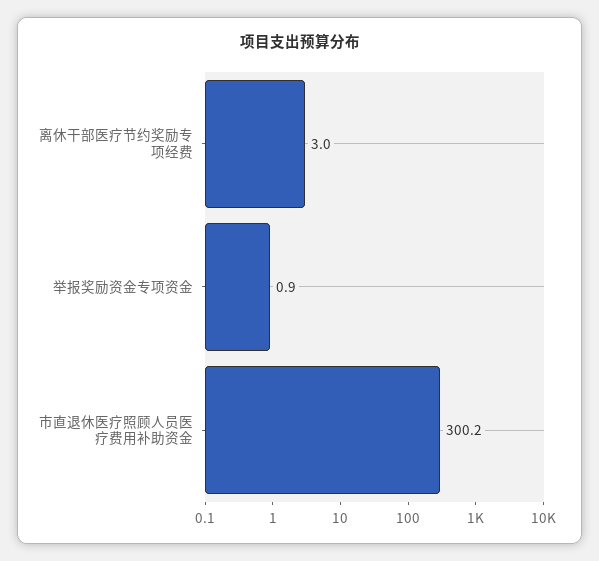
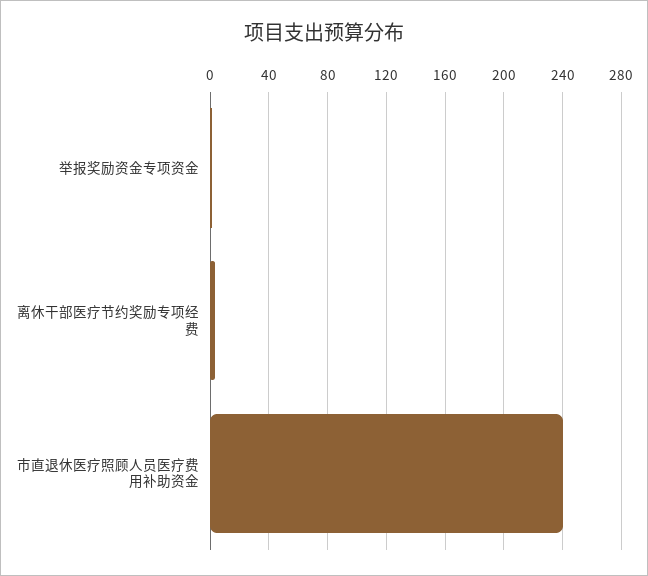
市直退休医疗照顾人员医疗费用补助资金: 300.2 -> 240

